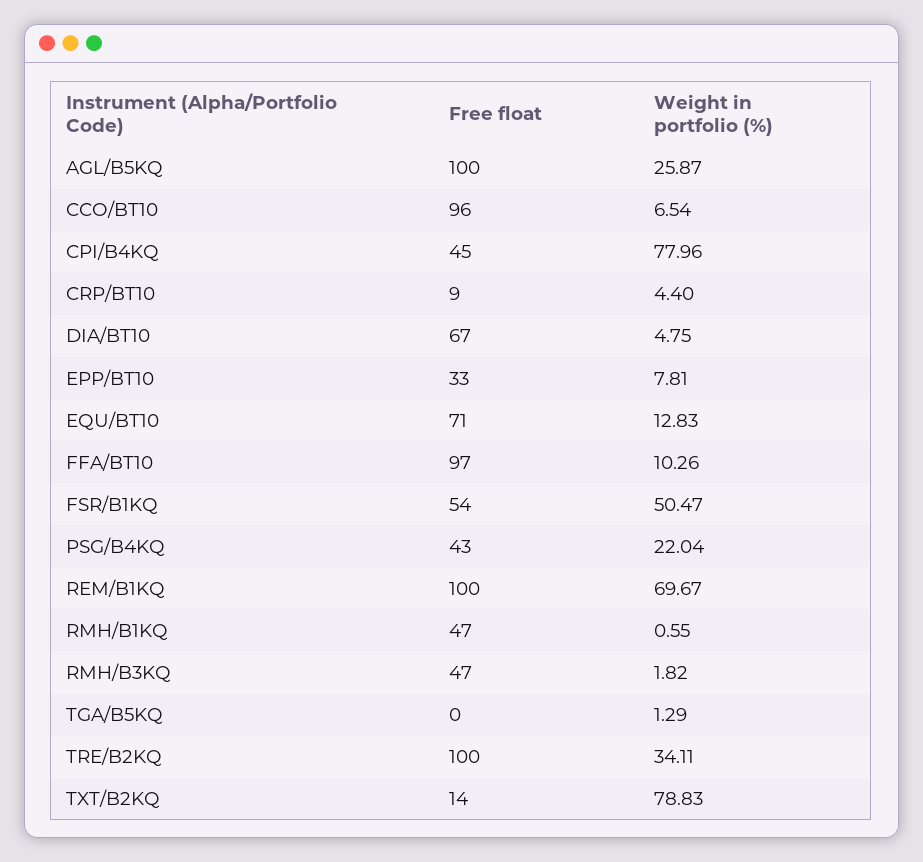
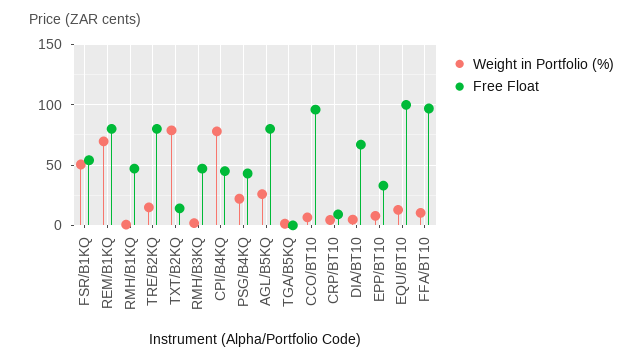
Free float, AGL/B5KQ: 100 -> 80
Free float, EQU/BT10: 71 -> 100
Free float, REM/B1KQ: 100 -> 80
Free float, TRE/B2KQ: 100 -> 80
Weight in portfolio (%), TRE/B2KQ: 34.11 -> 15

